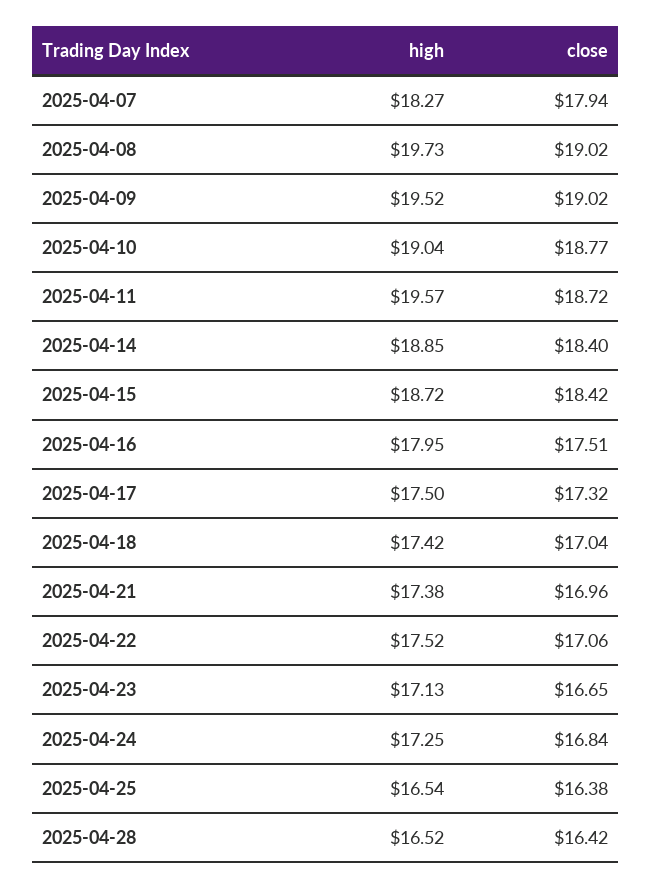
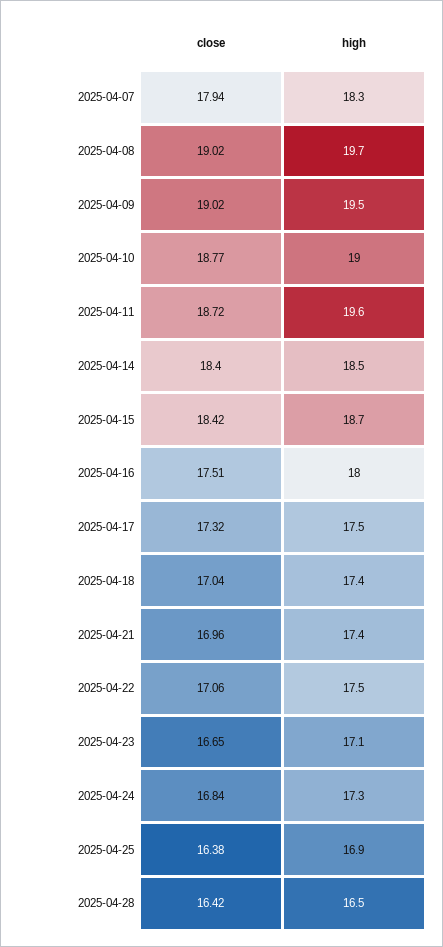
high, 2025-04-14: 18.85 -> 18.5
high, 2025-04-25: 16.54 -> 16.9

